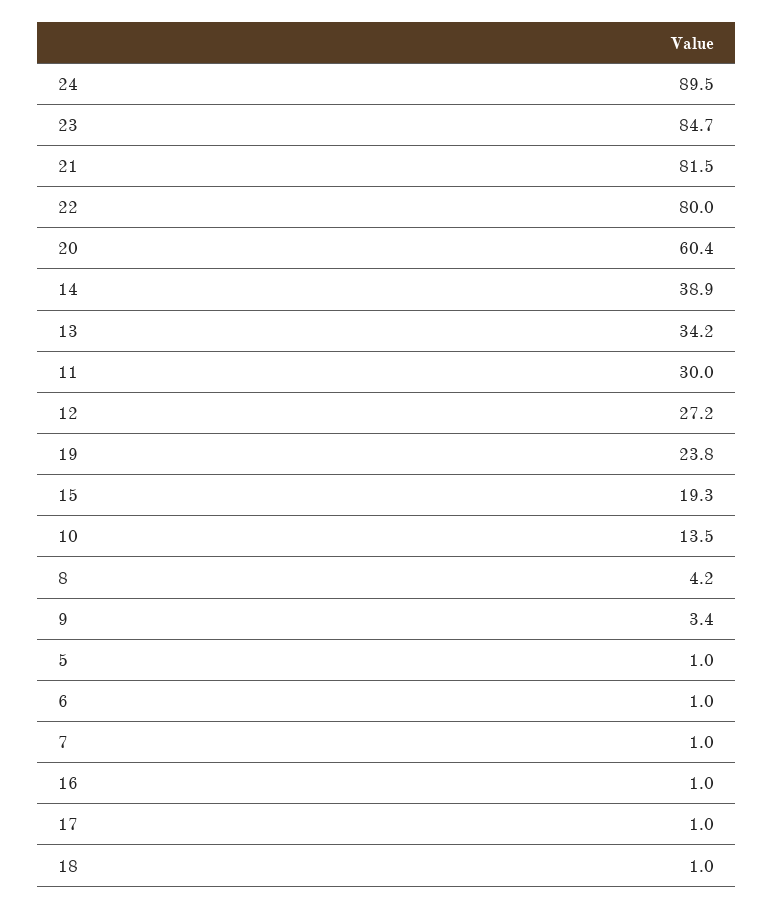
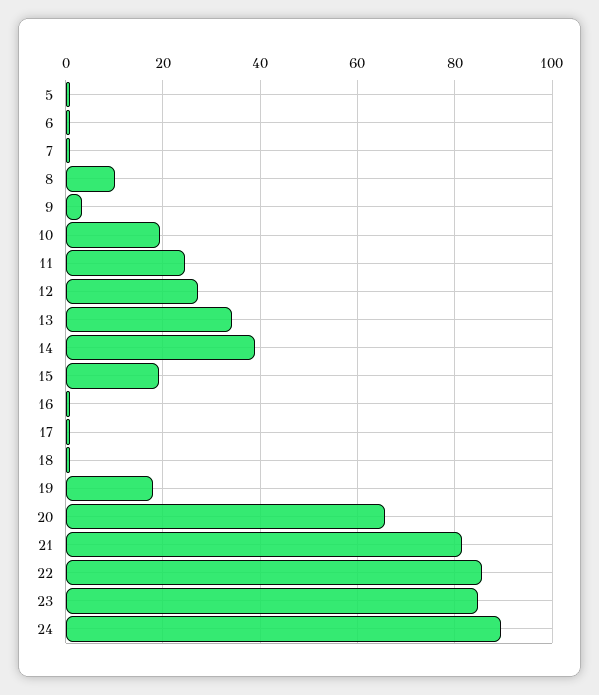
22: 80 -> 86
20: 60.4 -> 66
11: 30 -> 24
19: 23.8 -> 18
10: 13.5 -> 20
8: 4.2 -> 10

